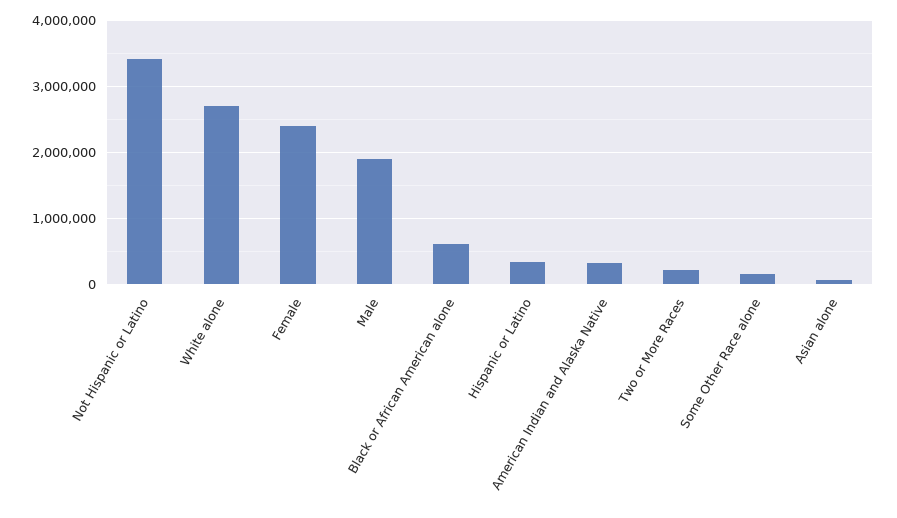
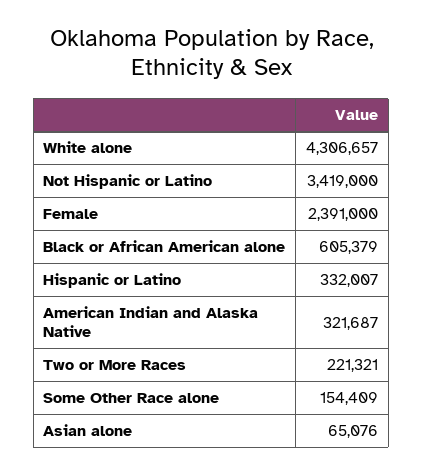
White alone: 2700000 -> 4306657
Male: 1900000 -> none

